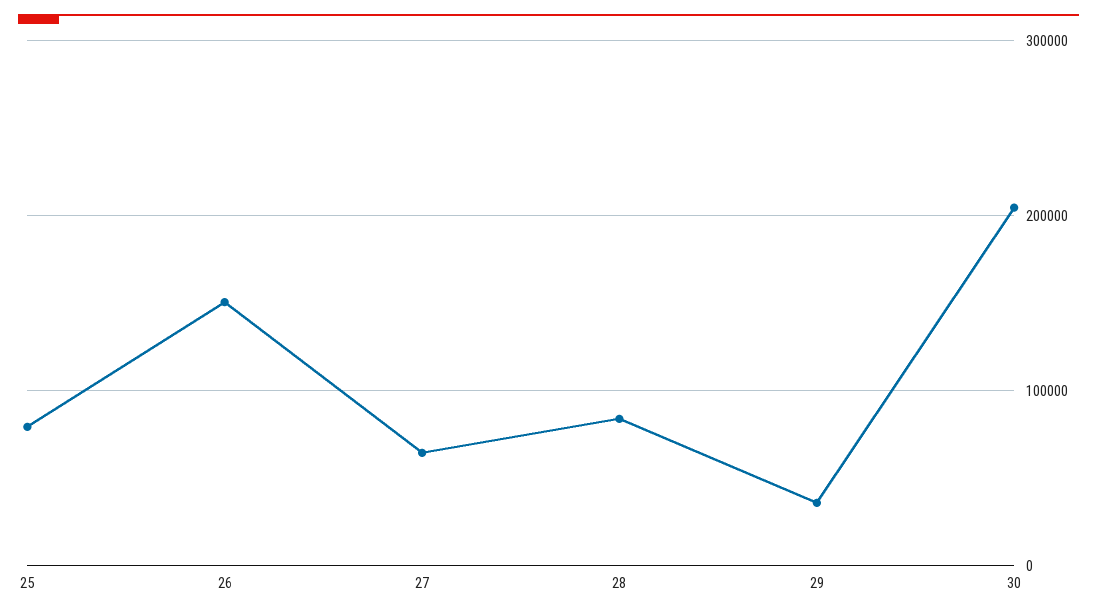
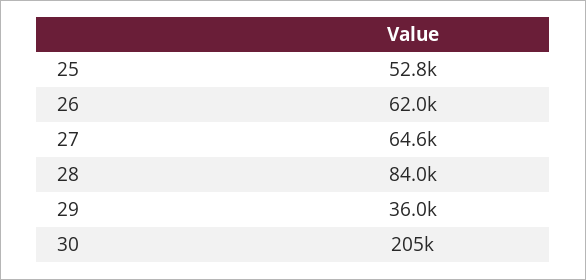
25: 80000 -> 52800
26: 150000 -> 62000

